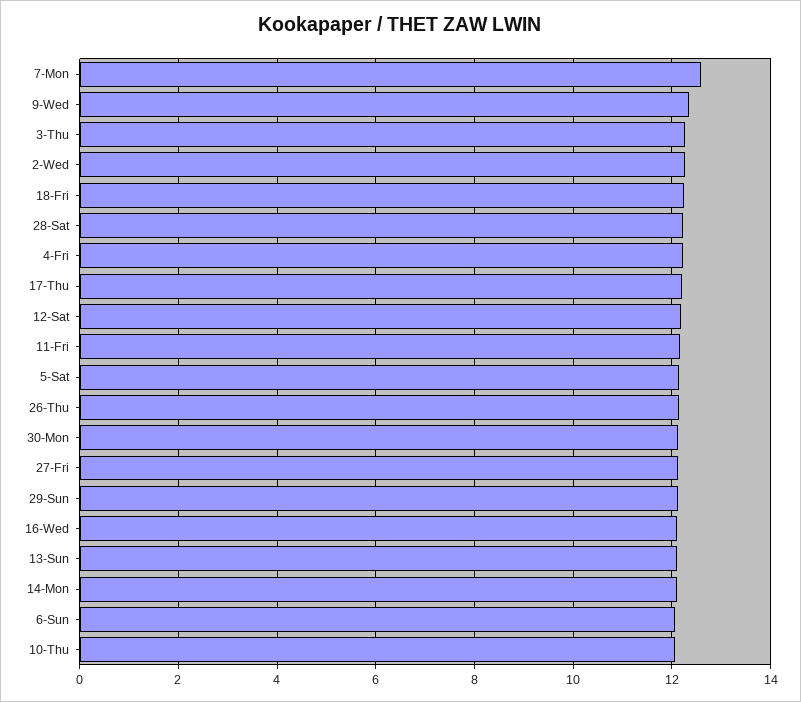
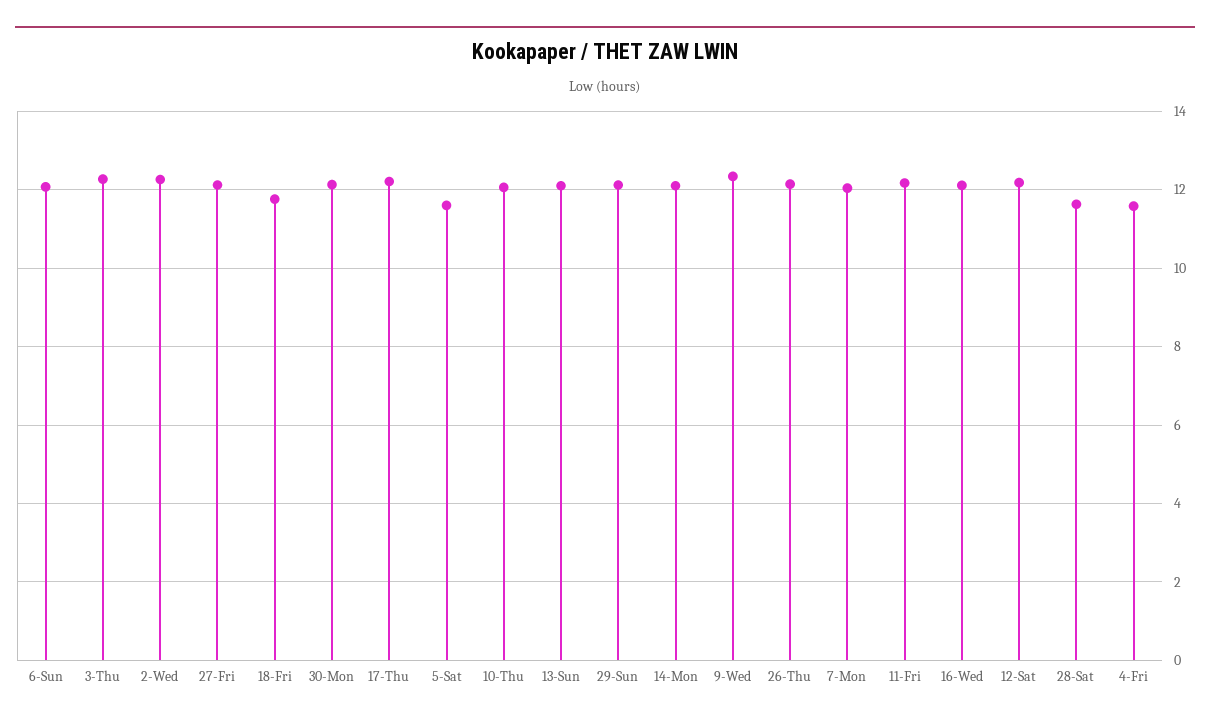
7-Mon: 12.6 -> 12
18-Fri: 12.2 -> 11.8
28-Sat: 12.2 -> 11.6
4-Fri: 12.2 -> 11.6
5-Sat: 12.2 -> 11.6

